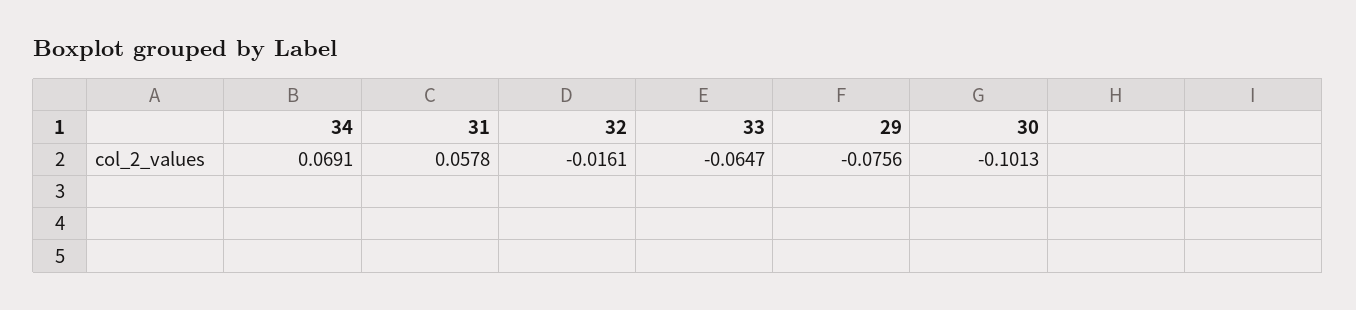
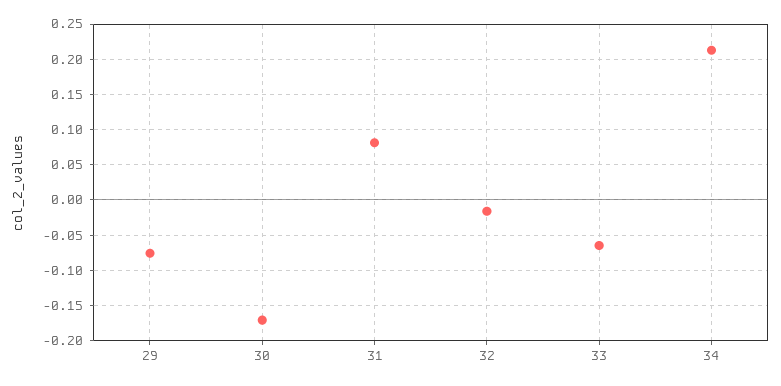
34: 0.0691 -> 0.21
31: 0.0578 -> 0.08
30: -0.1013 -> -0.17

